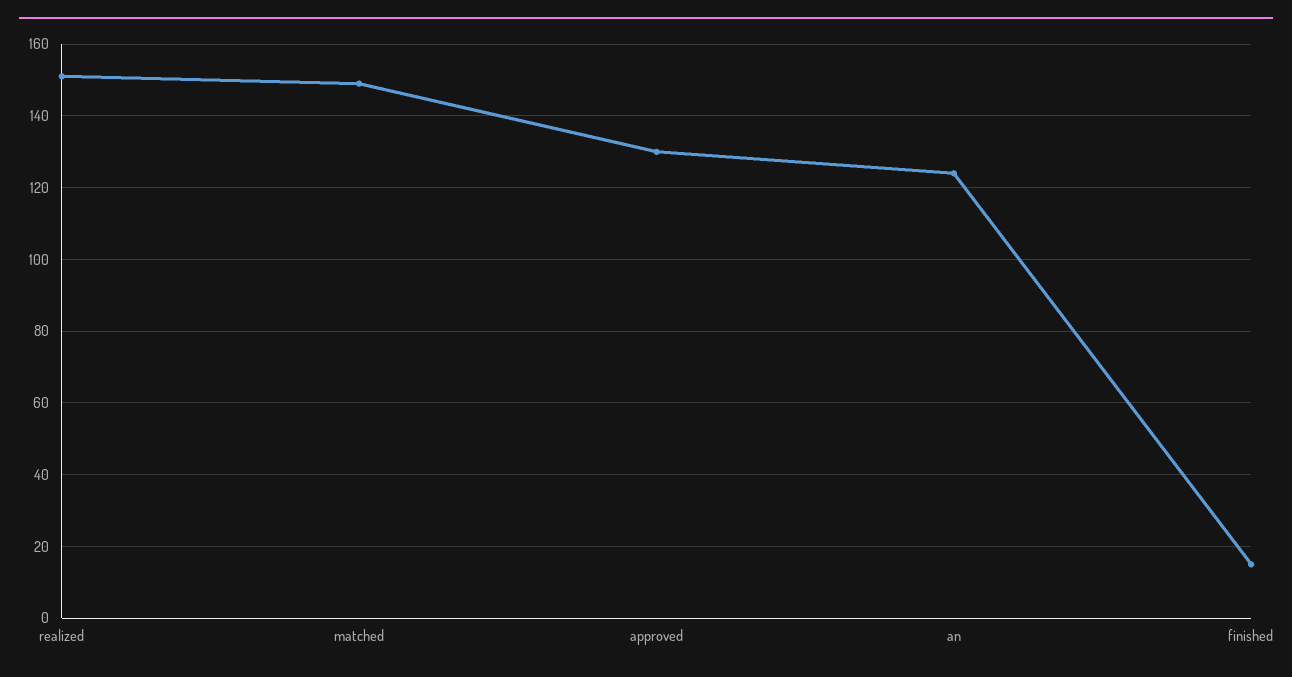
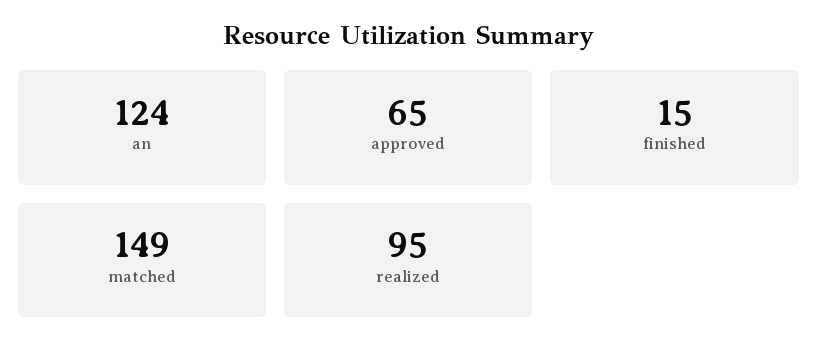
realized: 150 -> 95
approved: 130 -> 65

